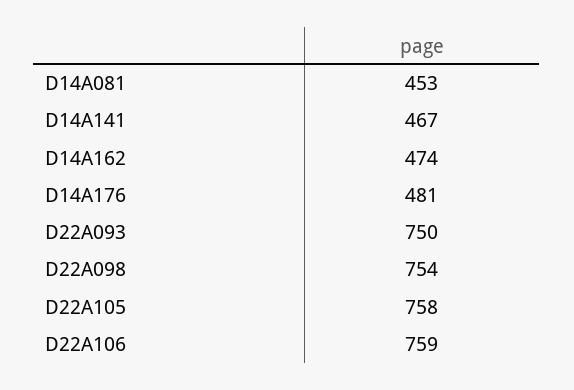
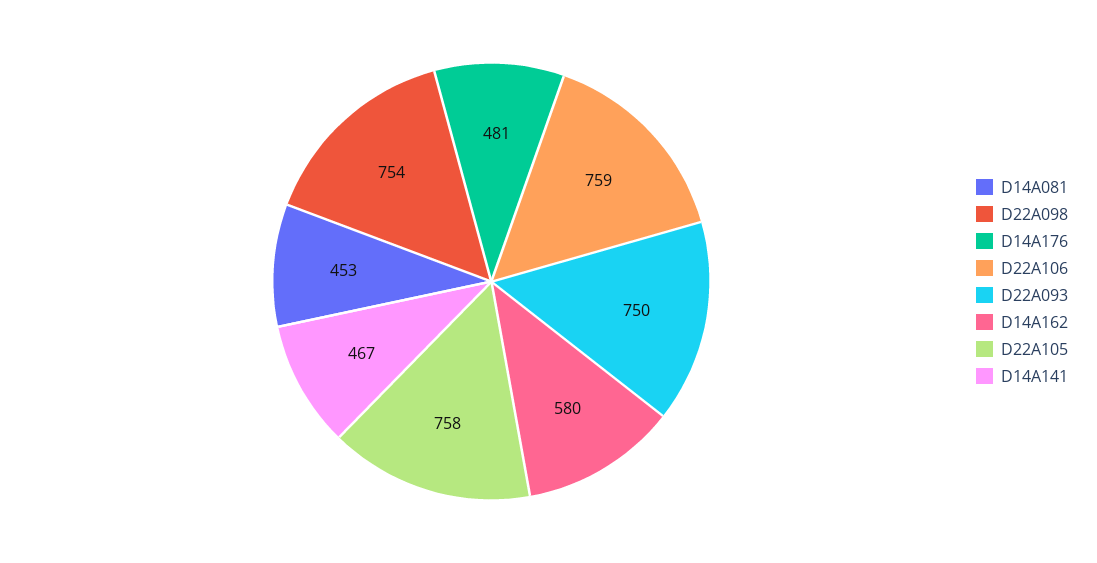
D14A162: 474 -> 580

